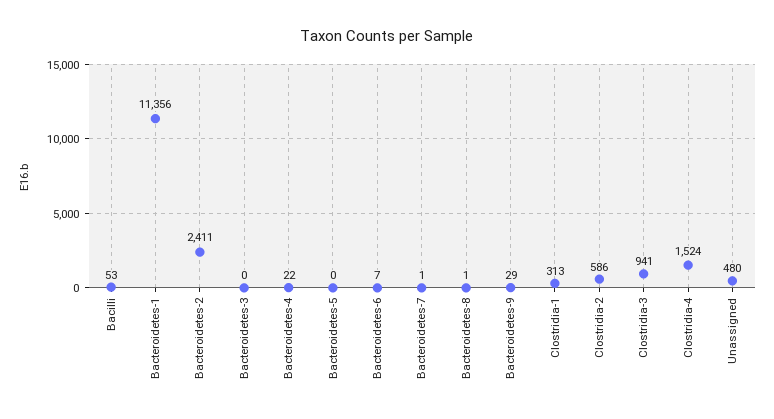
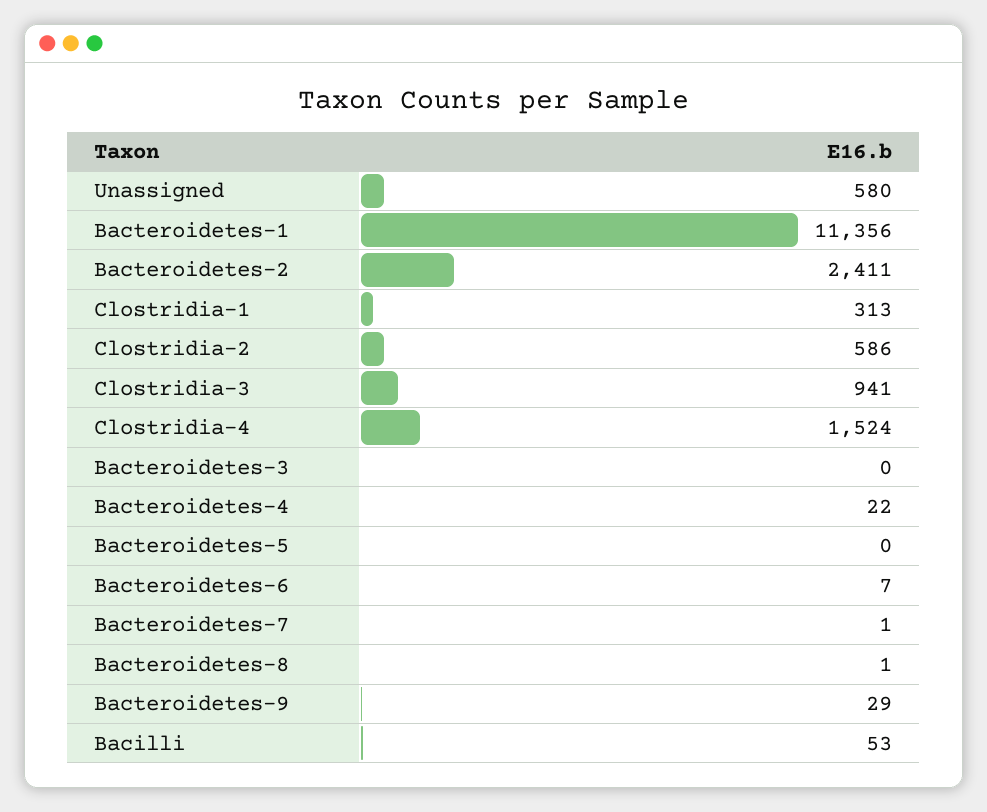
Unassigned: 480 -> 580

